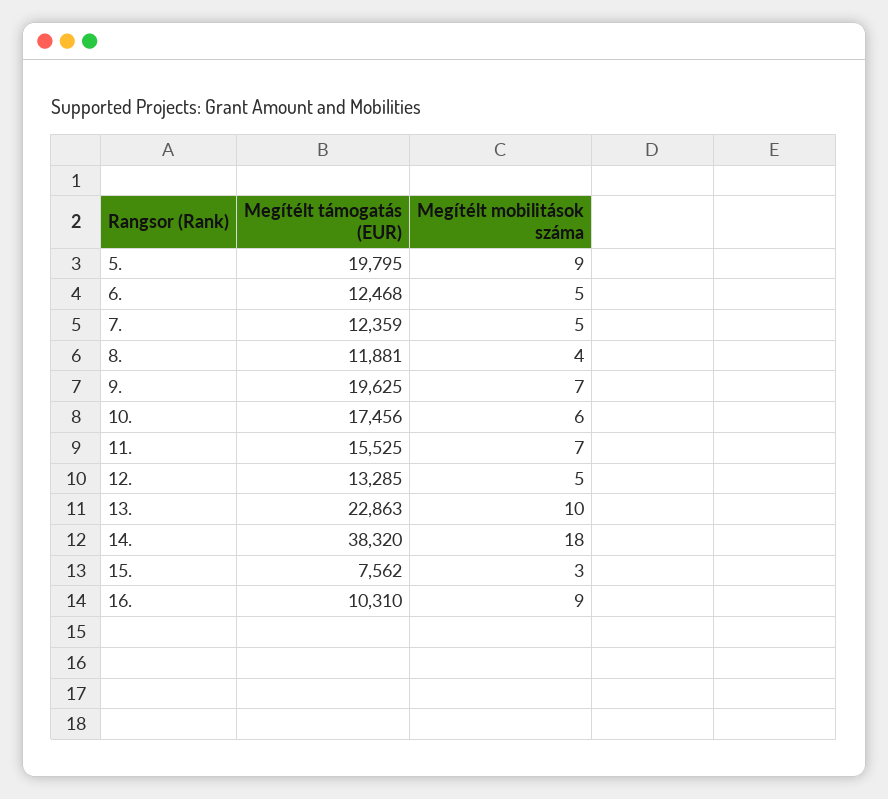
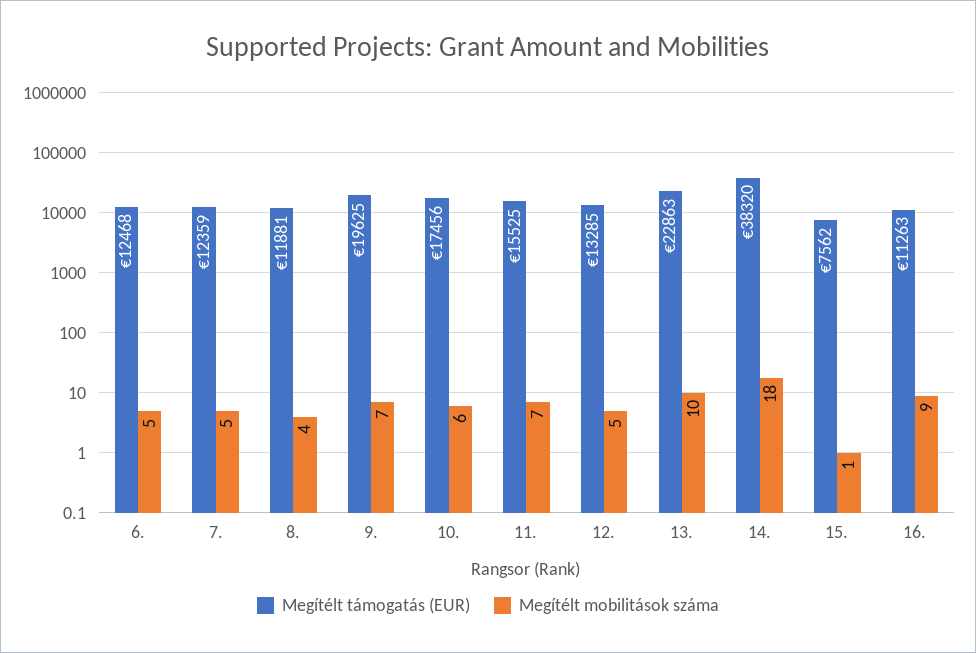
Megítélt támogatás (EUR), 5.: 19795 -> none
Megítélt mobilitások száma, 5.: 9 -> none
Megítélt mobilitások száma, 15.: 3 -> 1
Megítélt támogatás (EUR), 16.: 10310 -> 11263

